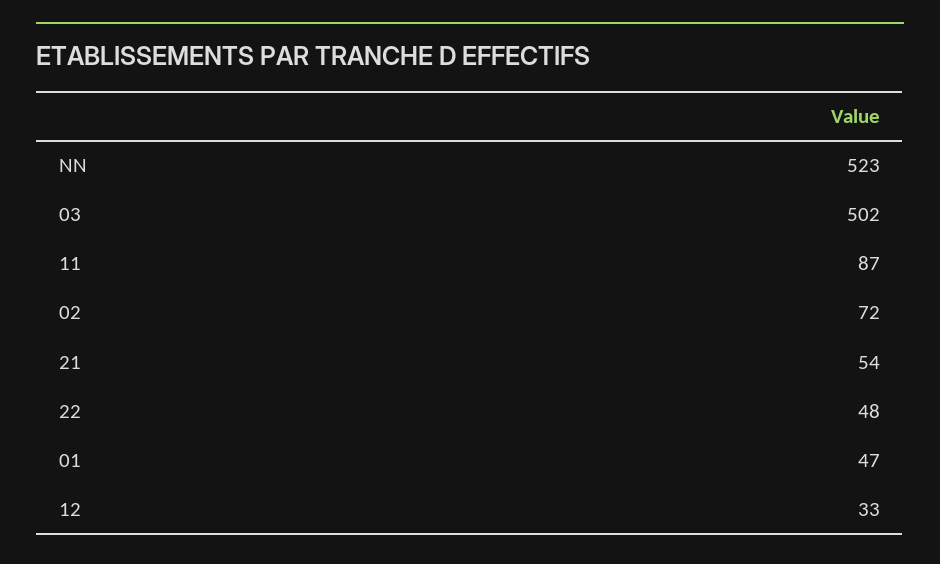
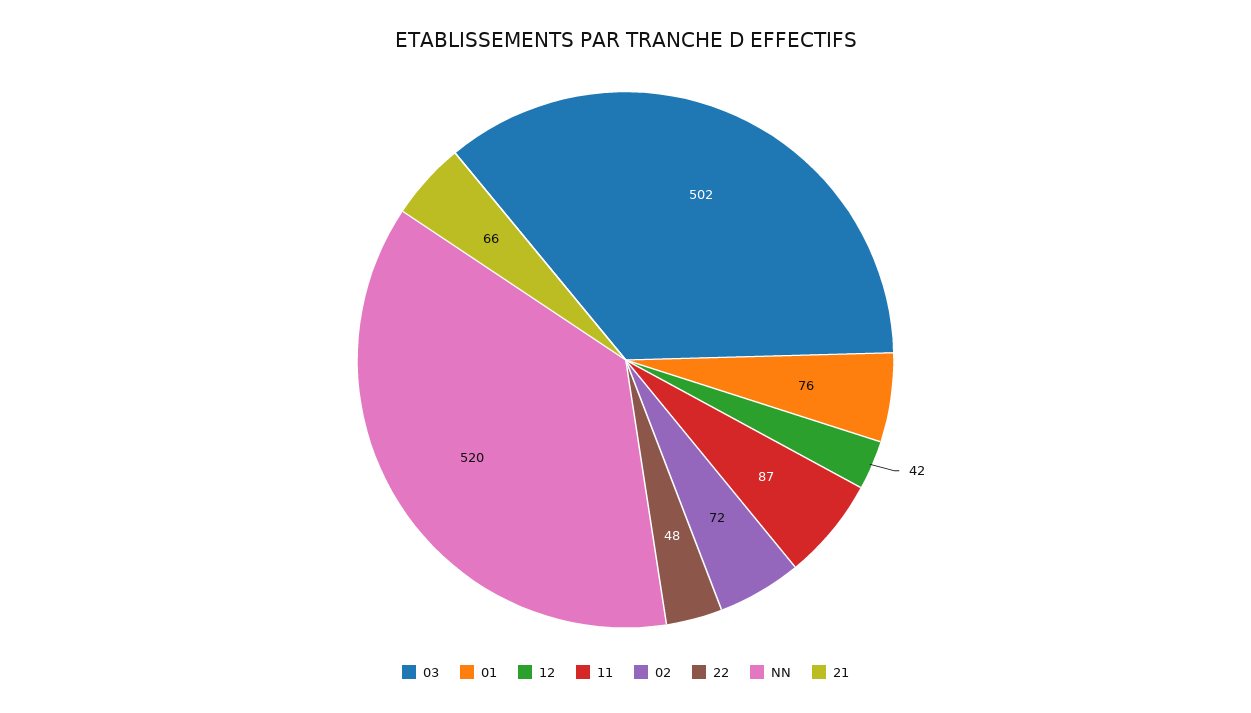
NN: 523 -> 520
21: 54 -> 66
01: 47 -> 76
12: 33 -> 42

